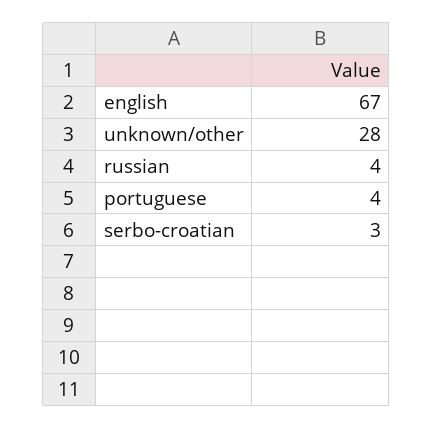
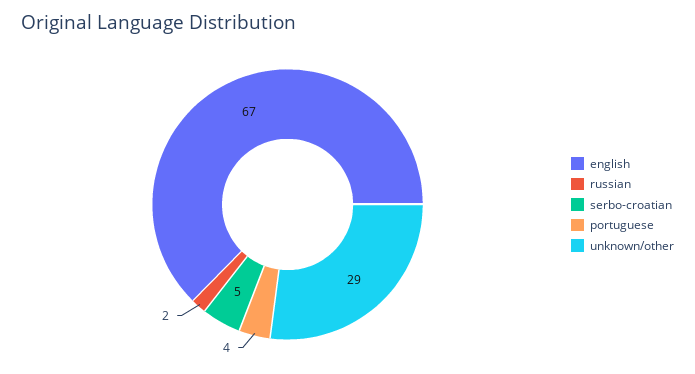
unknown/other: 28 -> 29
russian: 4 -> 2
serbo-croatian: 3 -> 5

